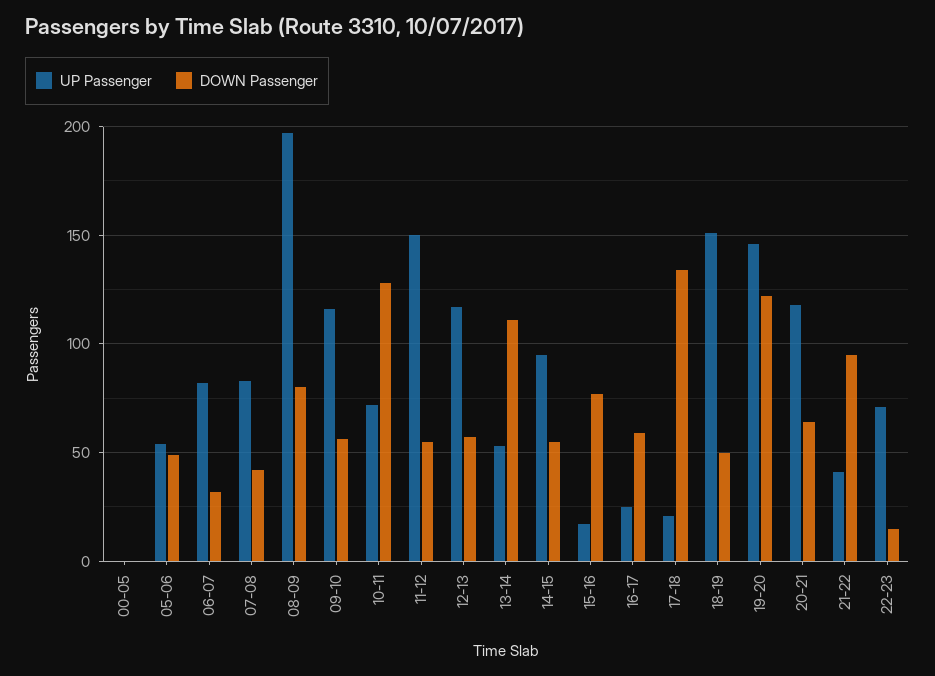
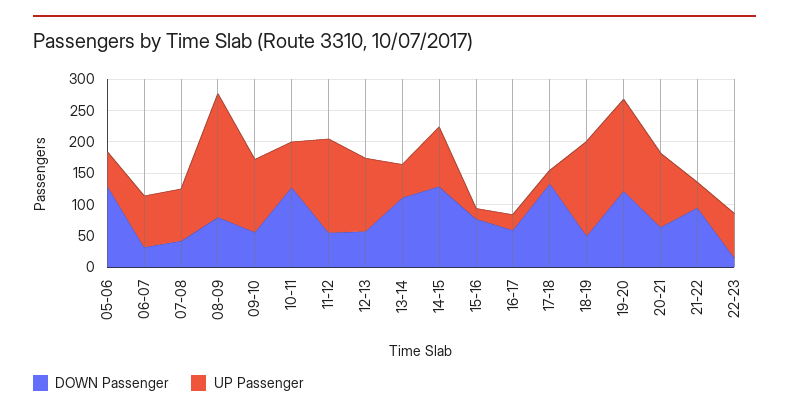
UP Passenger, 00-05: 0 -> none
DOWN Passenger, 00-05: 0 -> none
DOWN Passenger, 05-06: 50 -> 125
DOWN Passenger, 14-15: 55 -> 125

